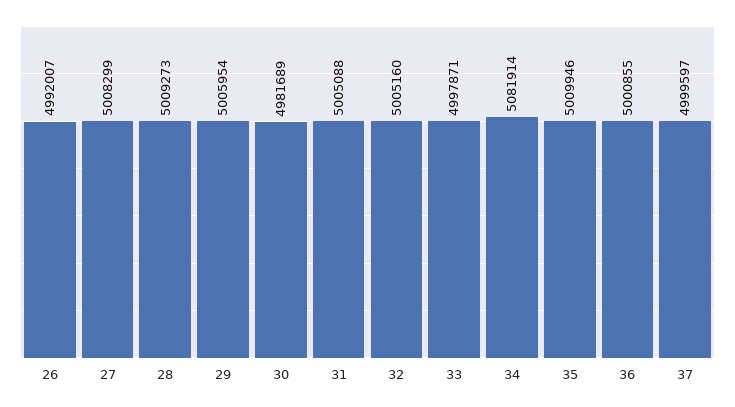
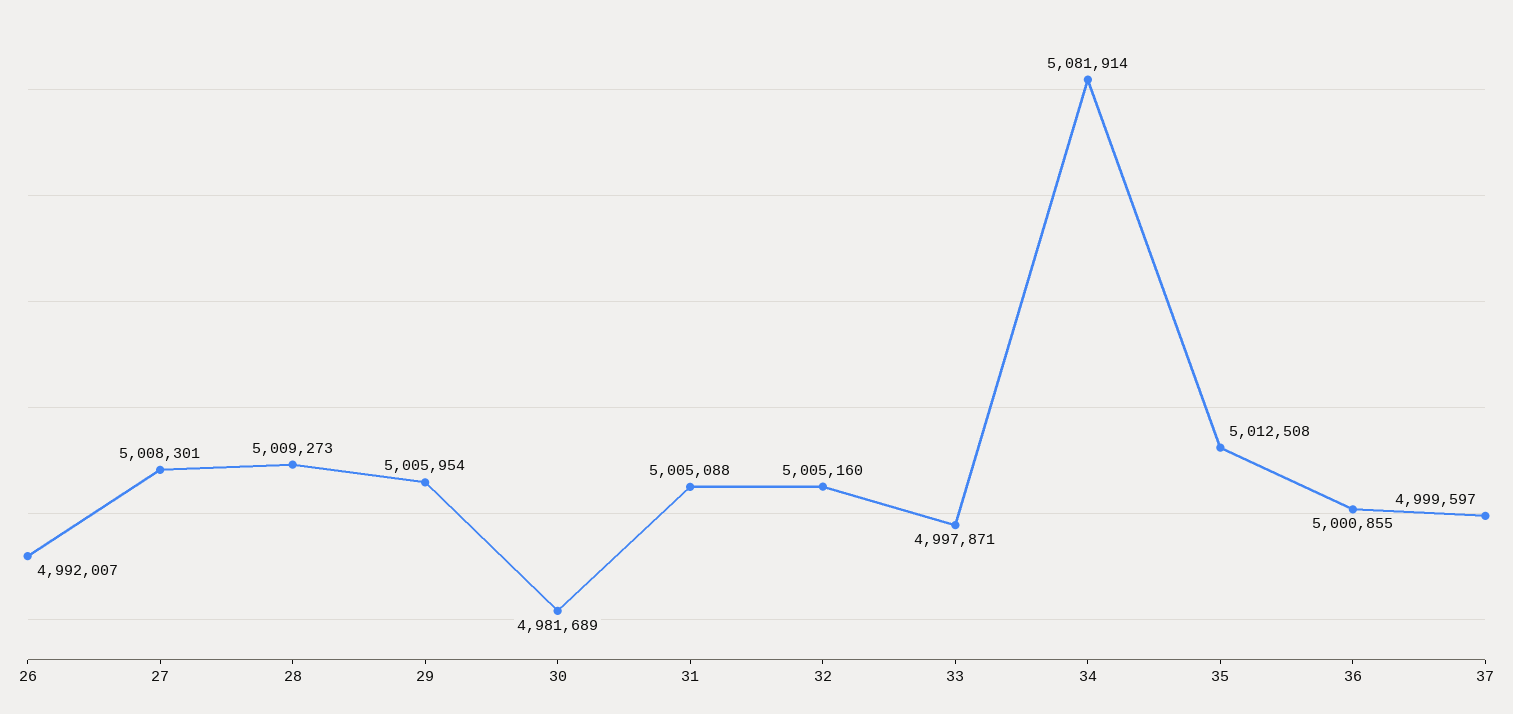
27: 5008299 -> 5008301
35: 5009946 -> 5012508

